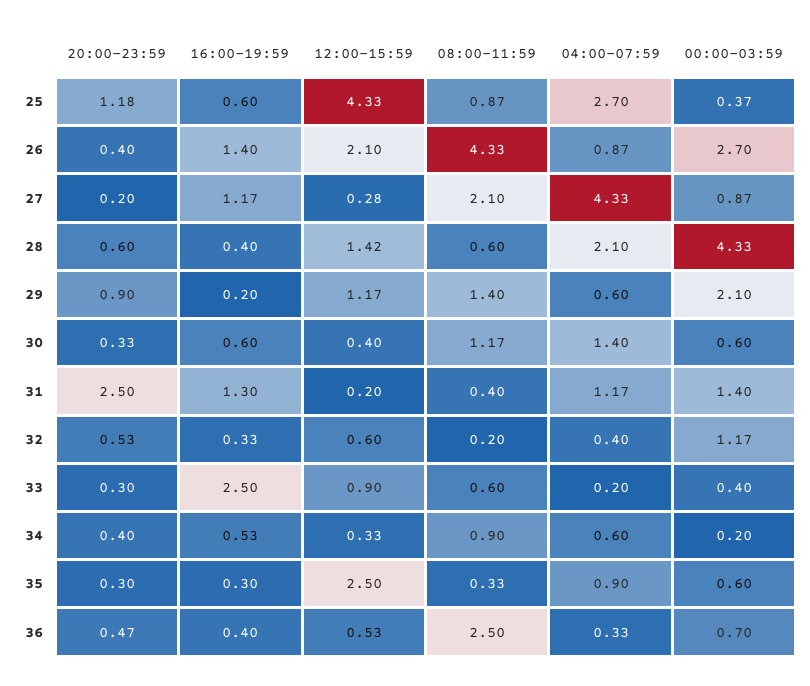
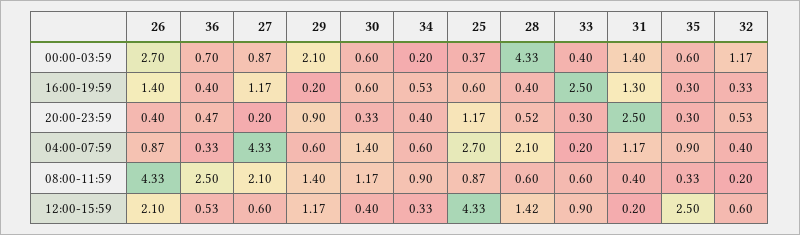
20:00-23:59, 25: 1.18 -> 1.17
12:00-15:59, 27: 0.28 -> 0.6
20:00-23:59, 28: 0.6 -> 0.52

